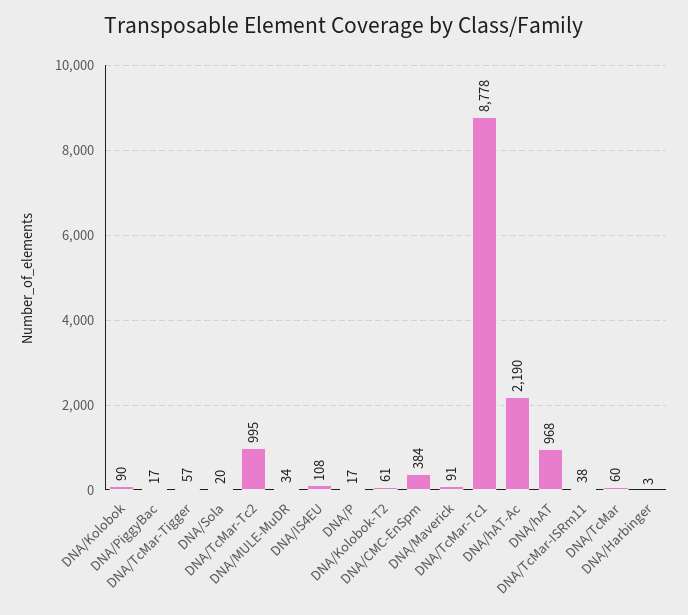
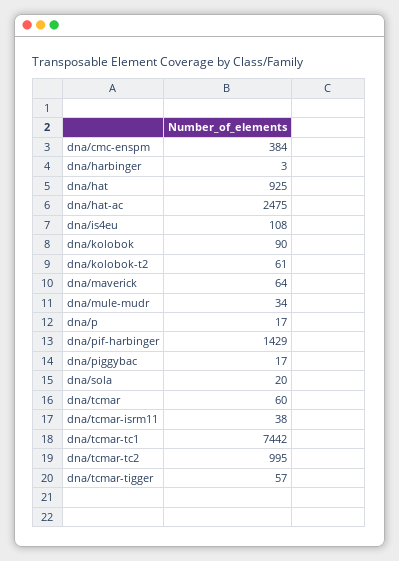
DNA/Maverick: 91 -> 64
DNA/TcMar-Tc1: 8778 -> 7442
DNA/hAT-Ac: 2190 -> 2475
DNA/hAT: 968 -> 925
dna/pif-harbinger: none -> 1429

